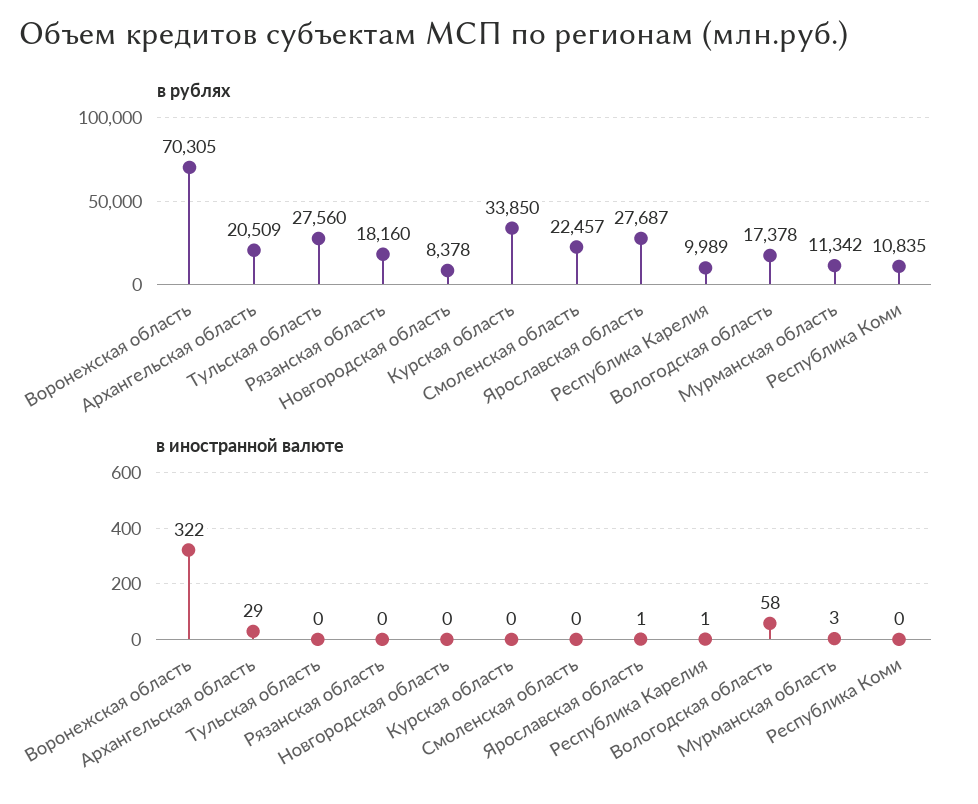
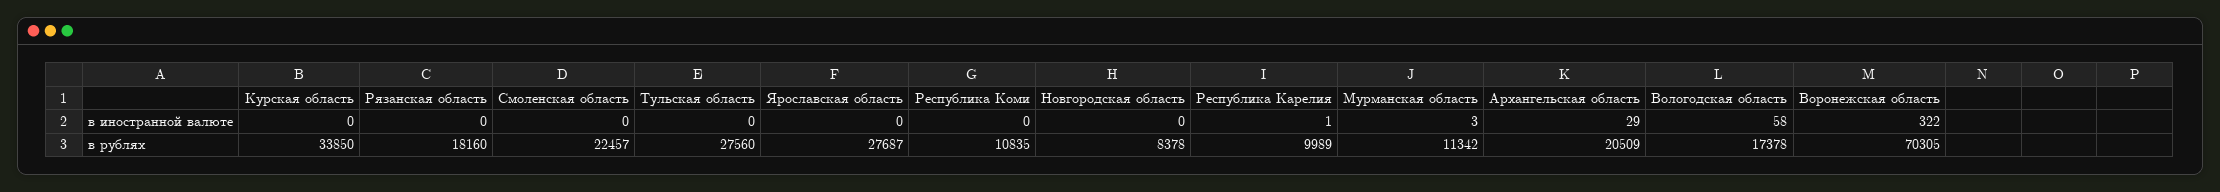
в иностранной валюте, Ярославская область: 1 -> 0

